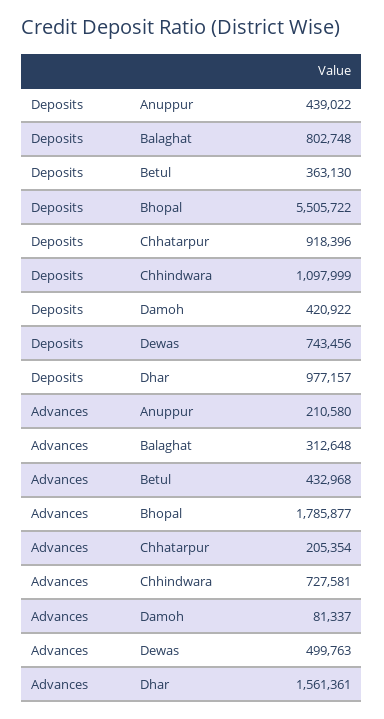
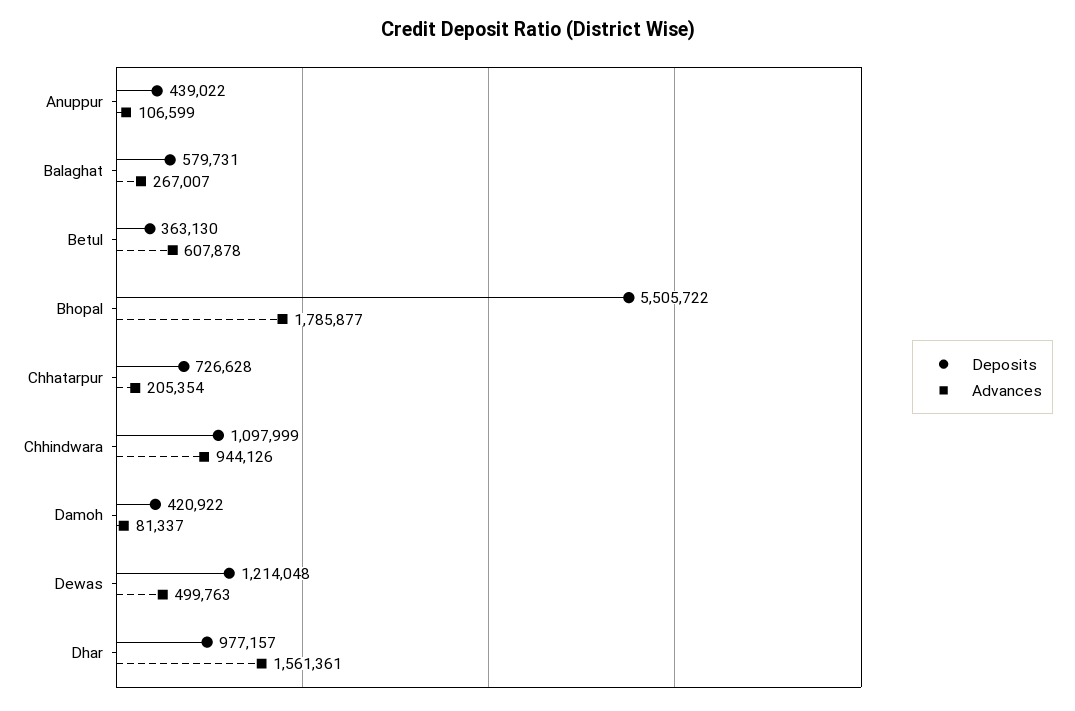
Deposits, Balaghat: 802748 -> 579731
Deposits, Chhatarpur: 918396 -> 726628
Deposits, Dewas: 743456 -> 1214048
Advances, Anuppur: 210580 -> 106599
Advances, Balaghat: 312648 -> 267007
Advances, Betul: 432968 -> 607878
Advances, Chhindwara: 727581 -> 944126

